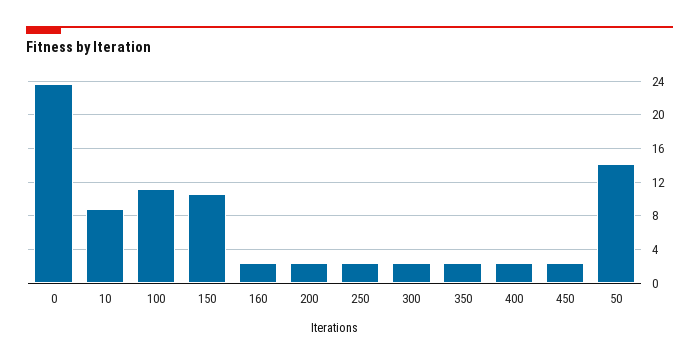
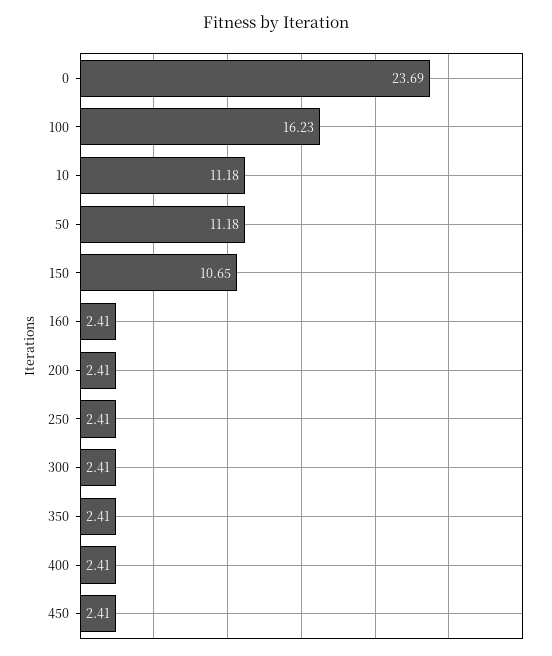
10: 9 -> 11.18
100: 11 -> 16.23
50: 14 -> 11.18

